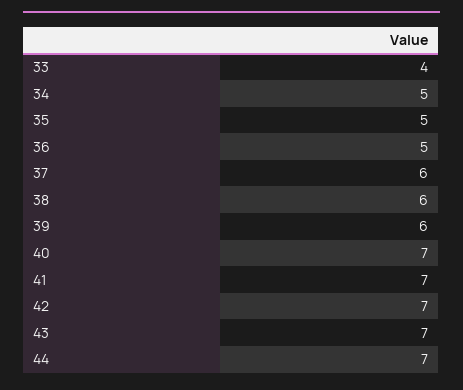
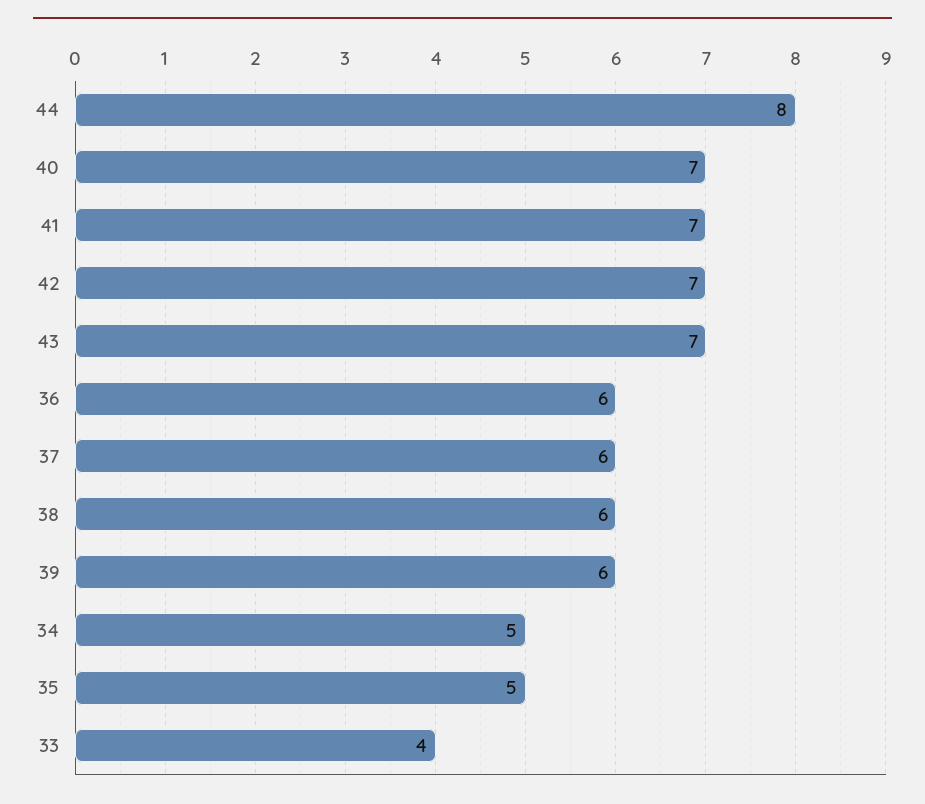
36: 5 -> 6
44: 7 -> 8

